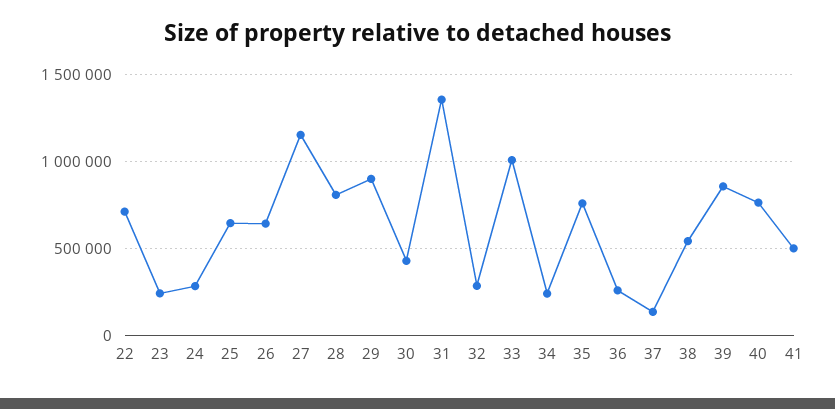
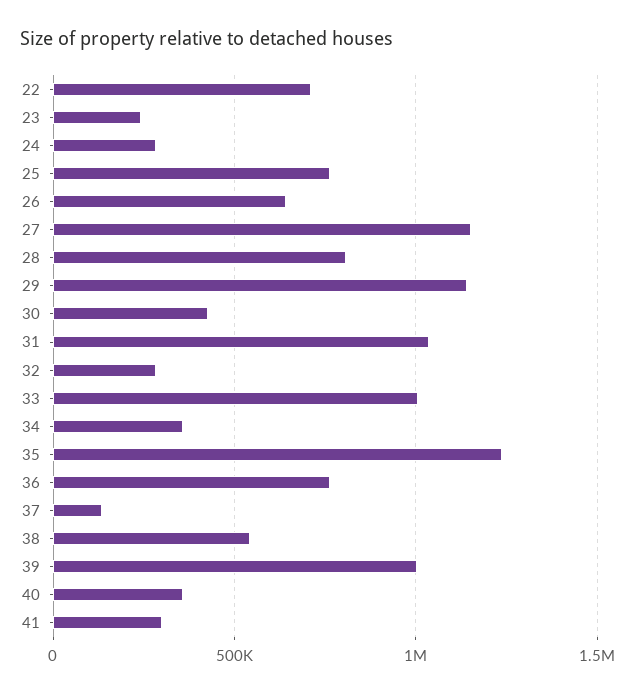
25: 650000 -> 750000
29: 900000 -> 1150000
31: 1350000 -> 1050000
34: 250000 -> 350000
35: 750000 -> 1250000
36: 250000 -> 750000
39: 850000 -> 1000000
40: 750000 -> 350000
41: 500000 -> 300000

